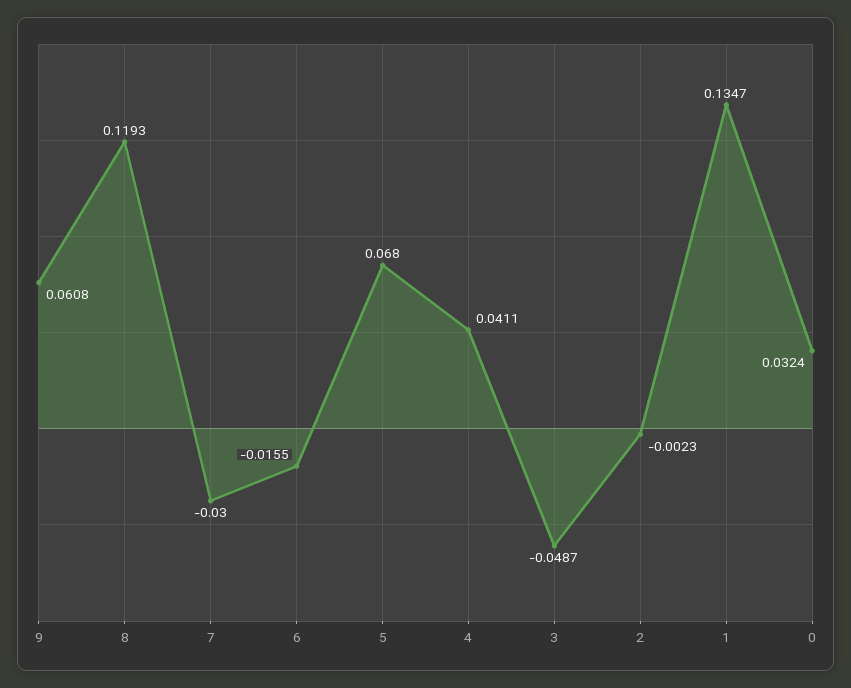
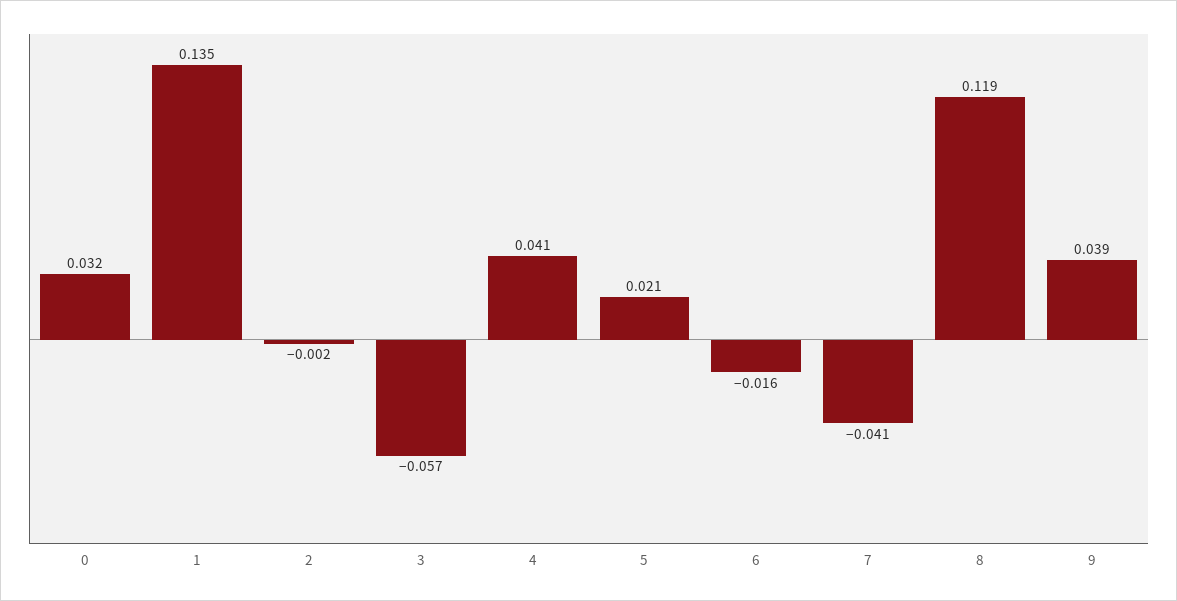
9: 0.0608 -> 0.039
7: -0.03 -> -0.041
5: 0.068 -> 0.021
3: -0.0487 -> -0.057

